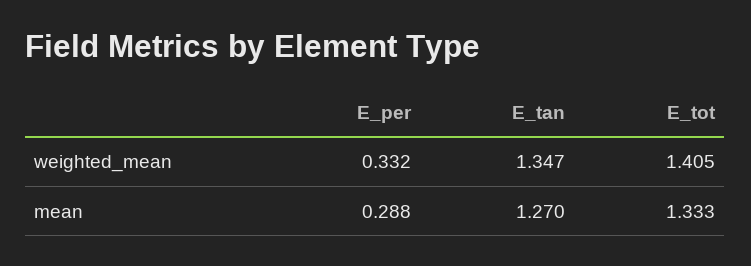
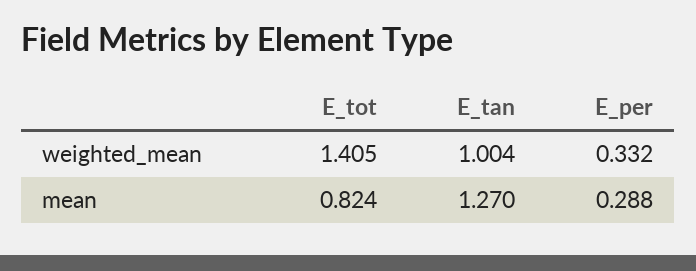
E_tan, weighted_mean: 1.347 -> 1.004
E_tot, mean: 1.333 -> 0.824

